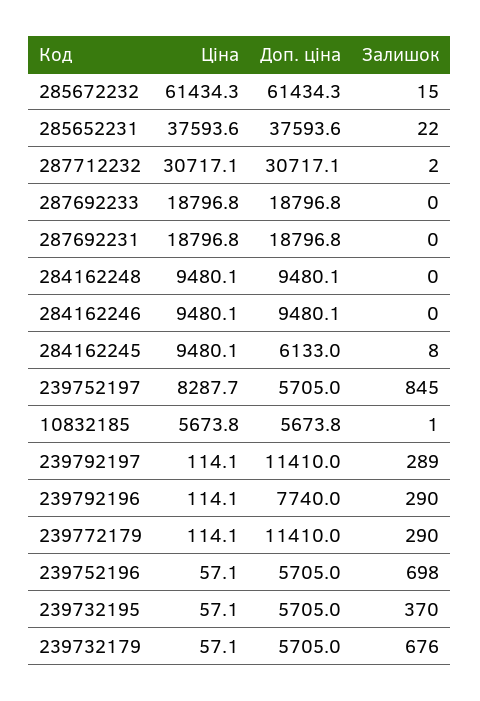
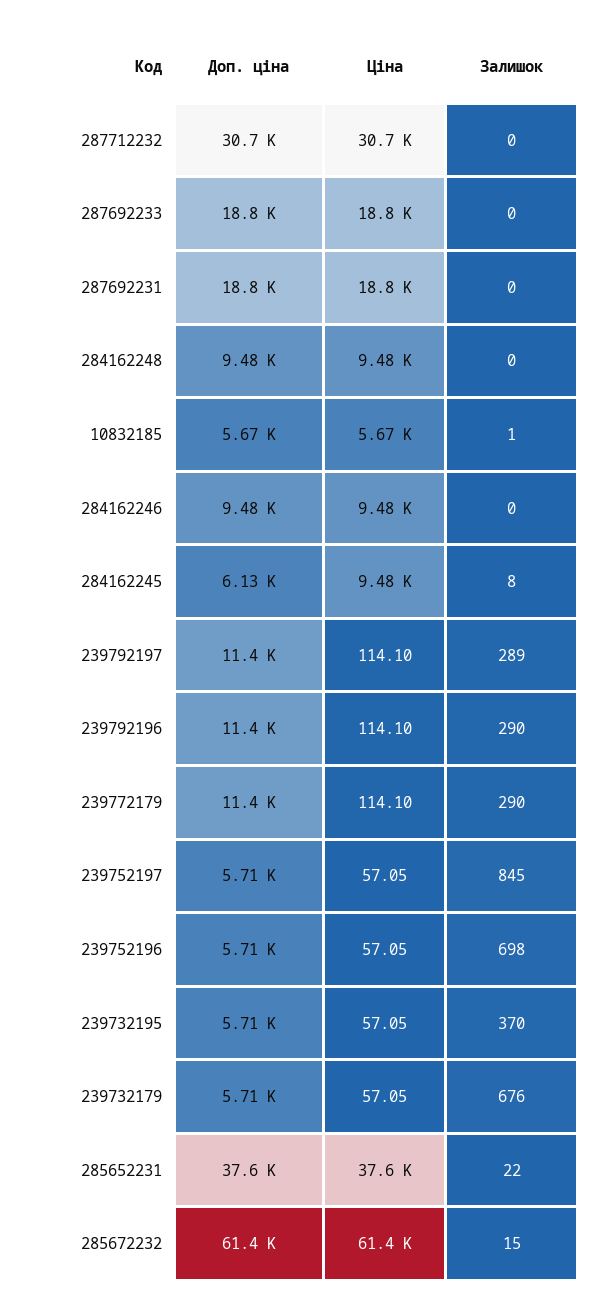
Залишок, 287712232: 2 -> 0
Ціна, 239752197: 8287.7 -> 57.05
Доп. ціна, 239792196: 7740 -> 11400

